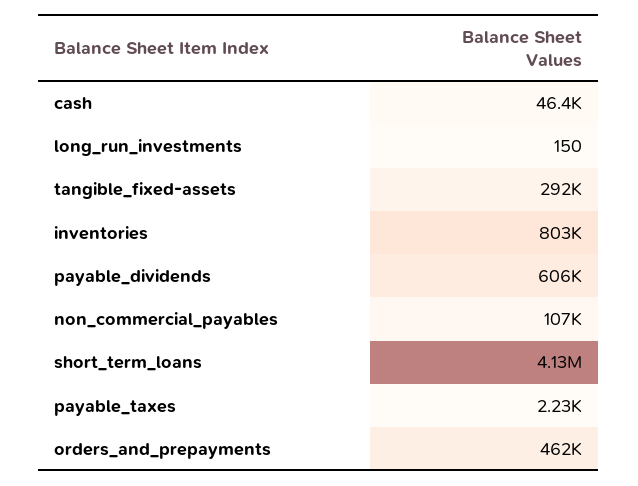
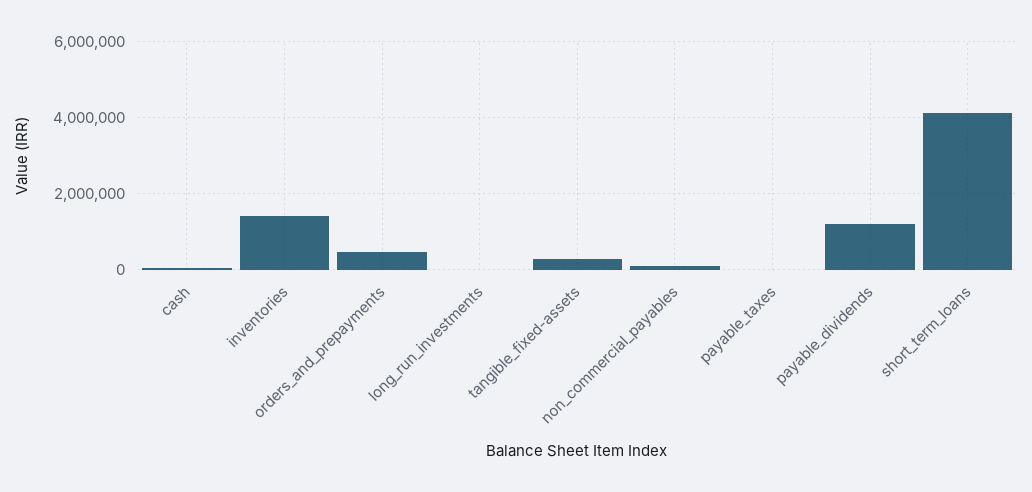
inventories: 803000 -> 1400000
payable_dividends: 606000 -> 1200000

